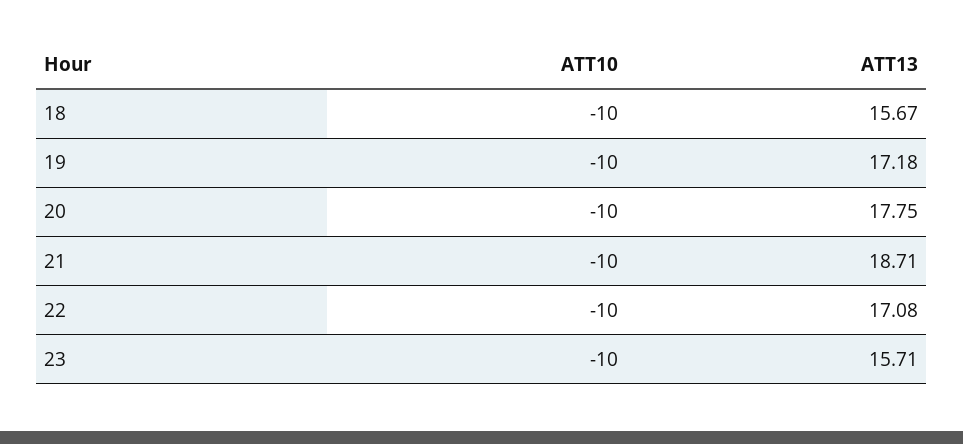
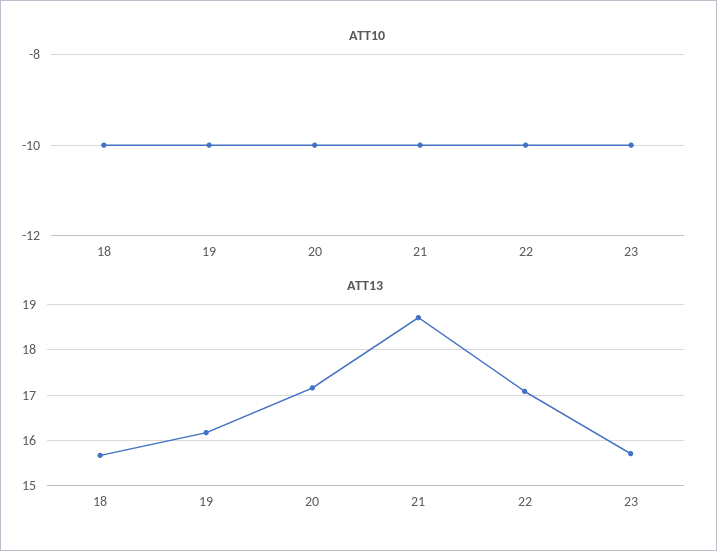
ATT13, 19: 17.18 -> 16.2
ATT13, 20: 17.75 -> 17.2

